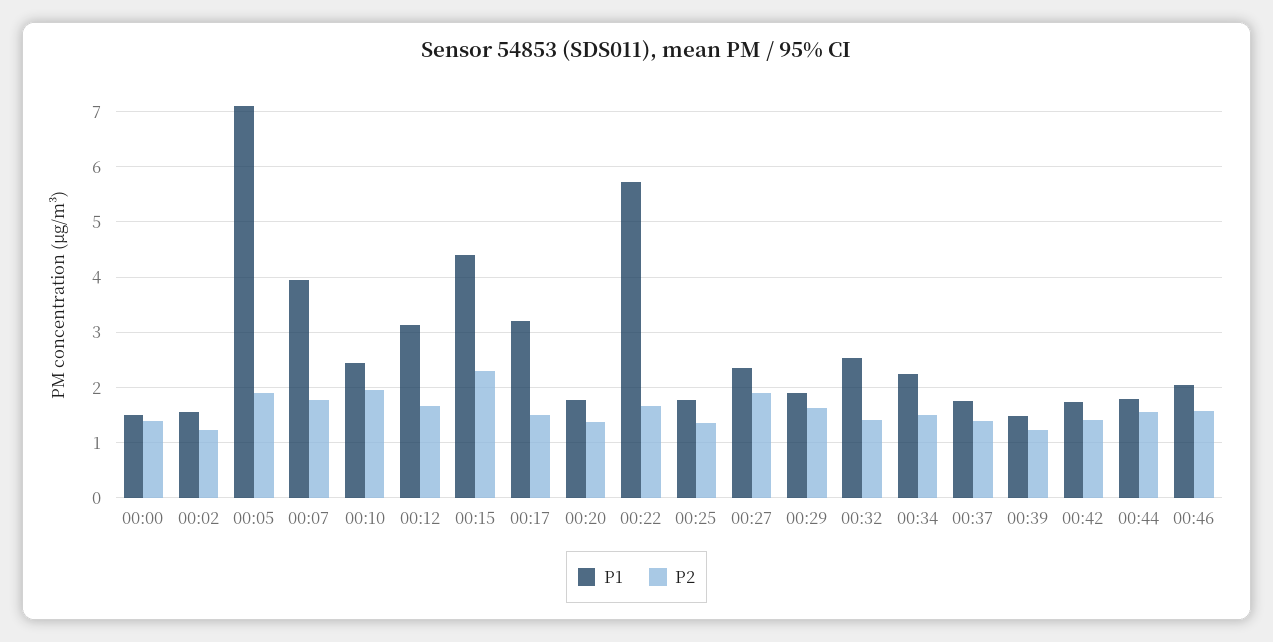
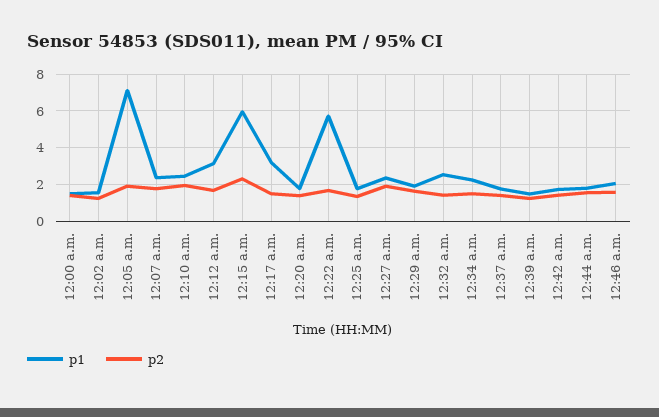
P1, 00:07: 4 -> 2.5
P1, 00:15: 4.4 -> 6

